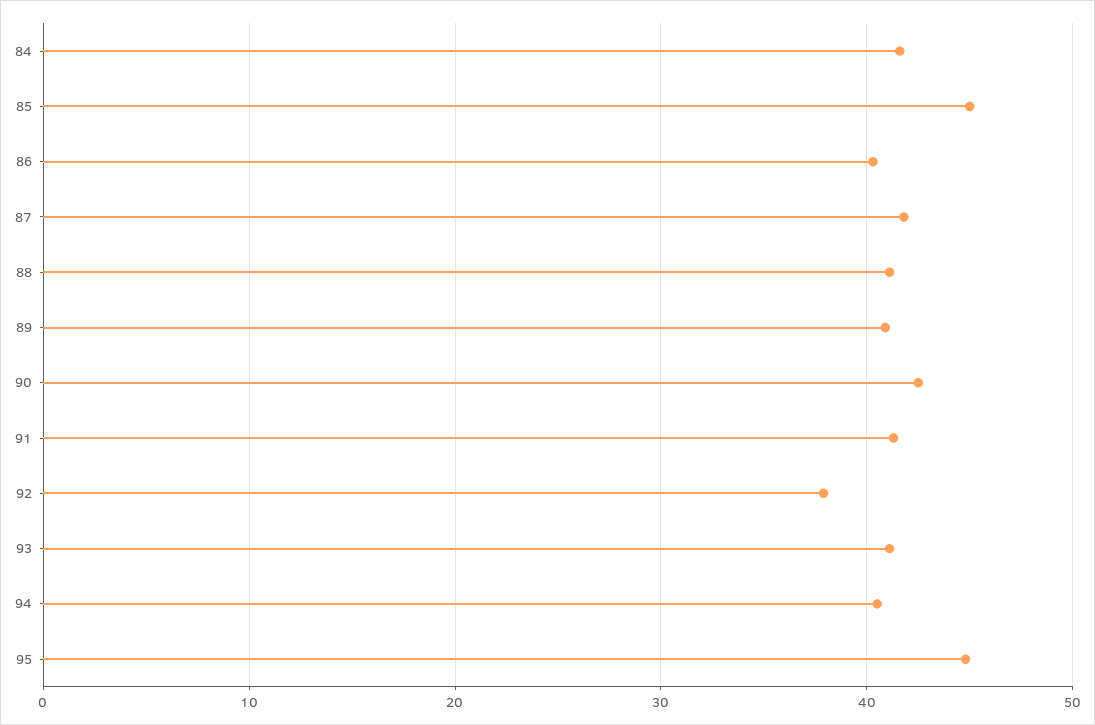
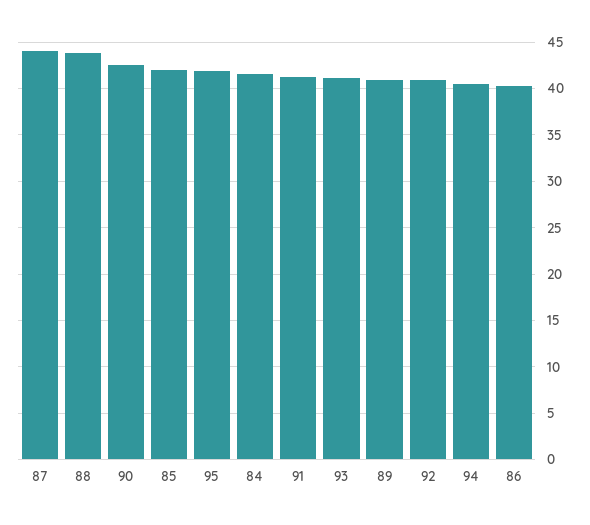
85: 45 -> 42
87: 42 -> 44
88: 41 -> 44
92: 38 -> 41
95: 45 -> 42

